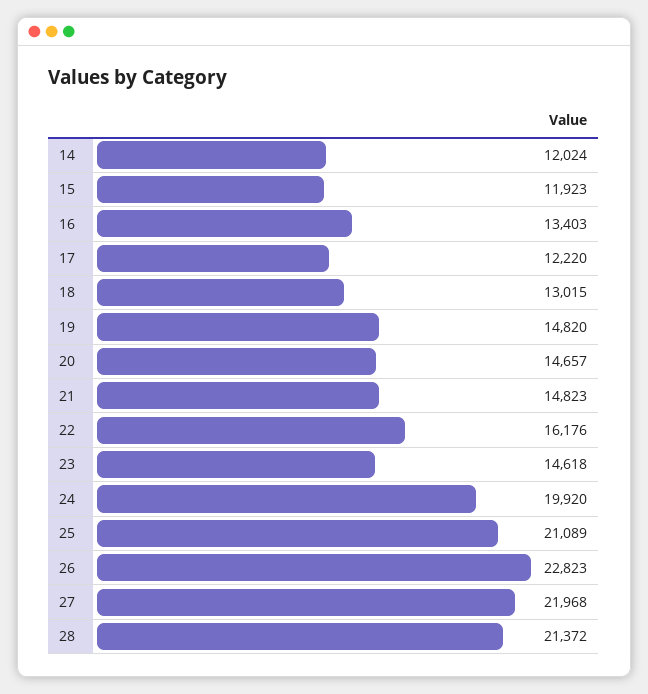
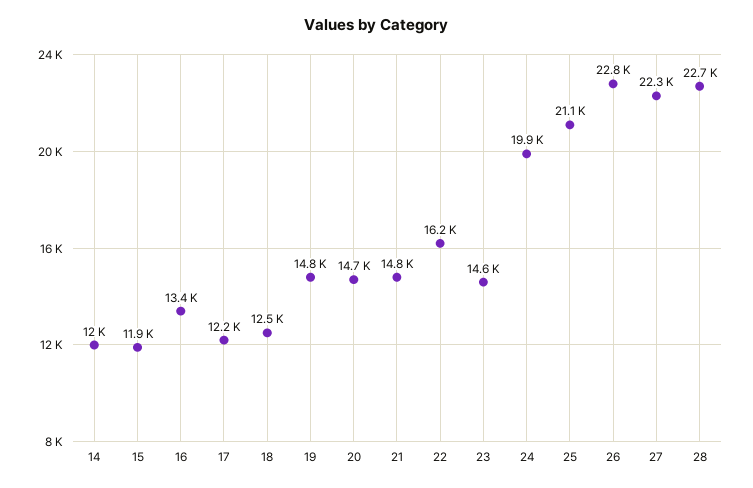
18: 13015 -> 12500
27: 21968 -> 22300
28: 21372 -> 22700

